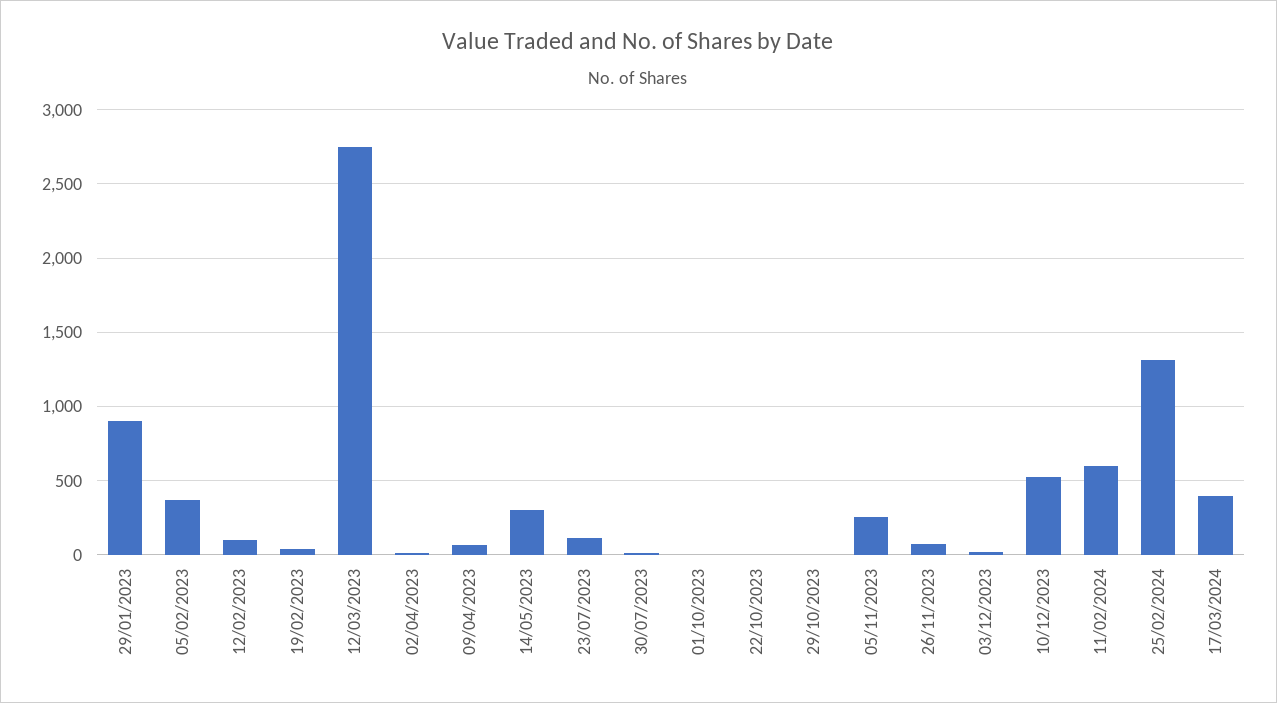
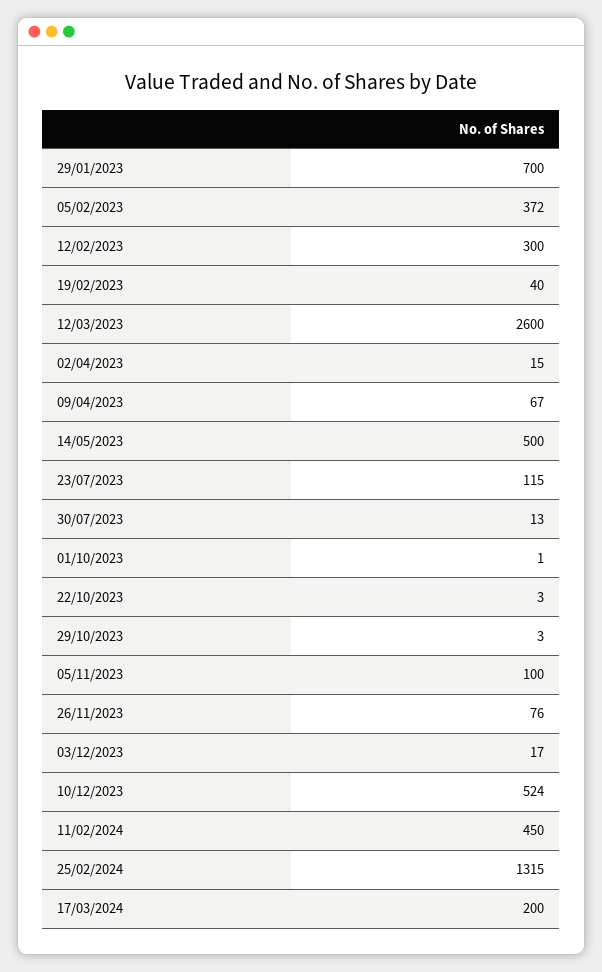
29/01/2023: 900 -> 700
12/02/2023: 100 -> 300
12/03/2023: 2750 -> 2600
14/05/2023: 300 -> 500
05/11/2023: 250 -> 100
11/02/2024: 600 -> 450
17/03/2024: 400 -> 200

